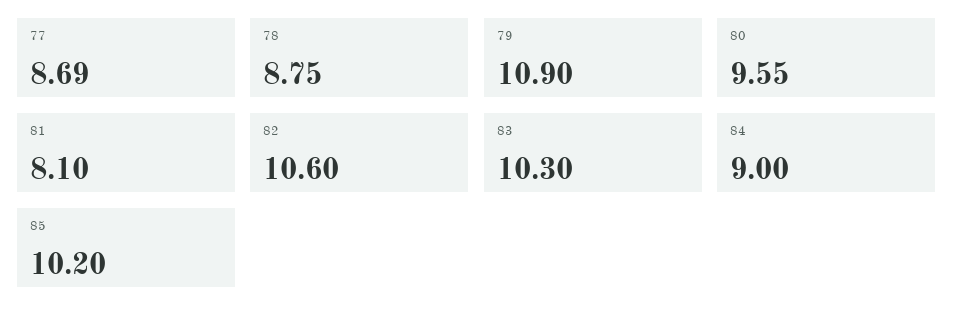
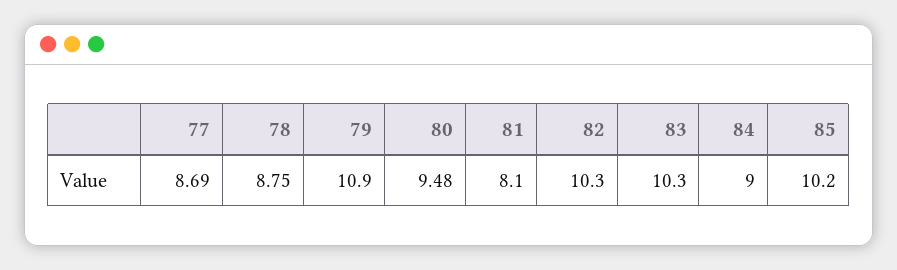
80: 9.55 -> 9.48
82: 10.6 -> 10.3

